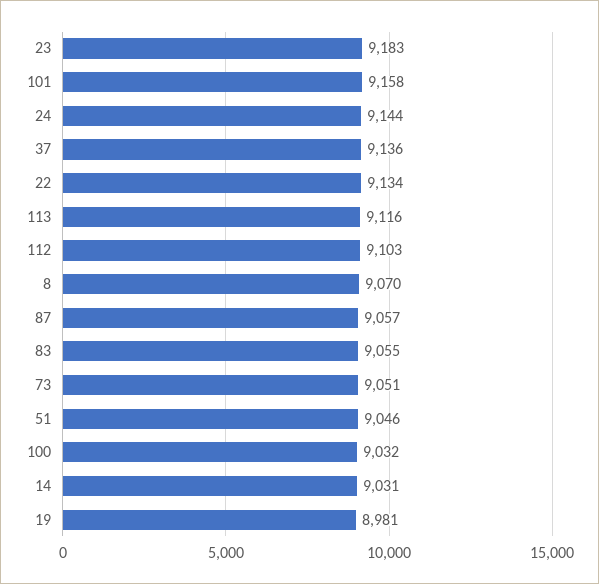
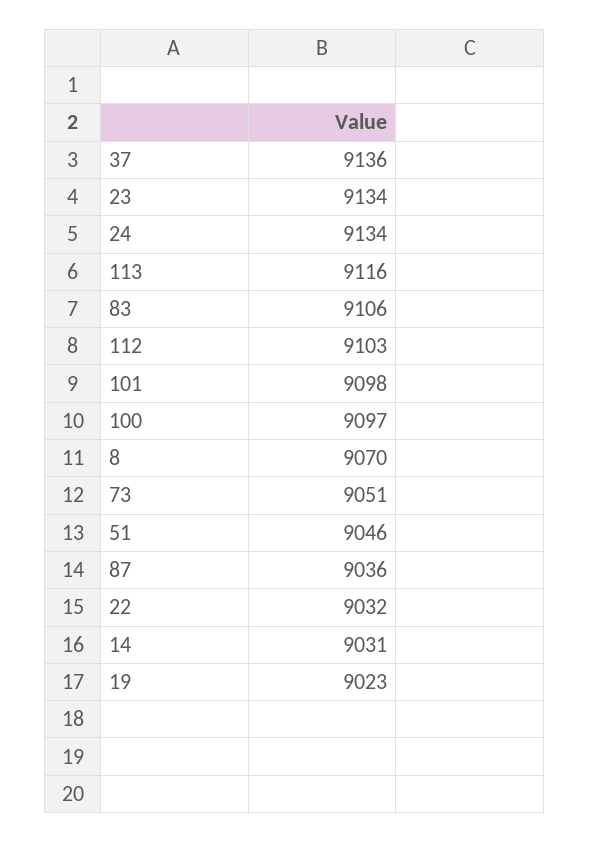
23: 9183 -> 9134
101: 9158 -> 9098
24: 9144 -> 9134
22: 9134 -> 9032
87: 9057 -> 9036
83: 9055 -> 9106
100: 9032 -> 9097
19: 8981 -> 9023

